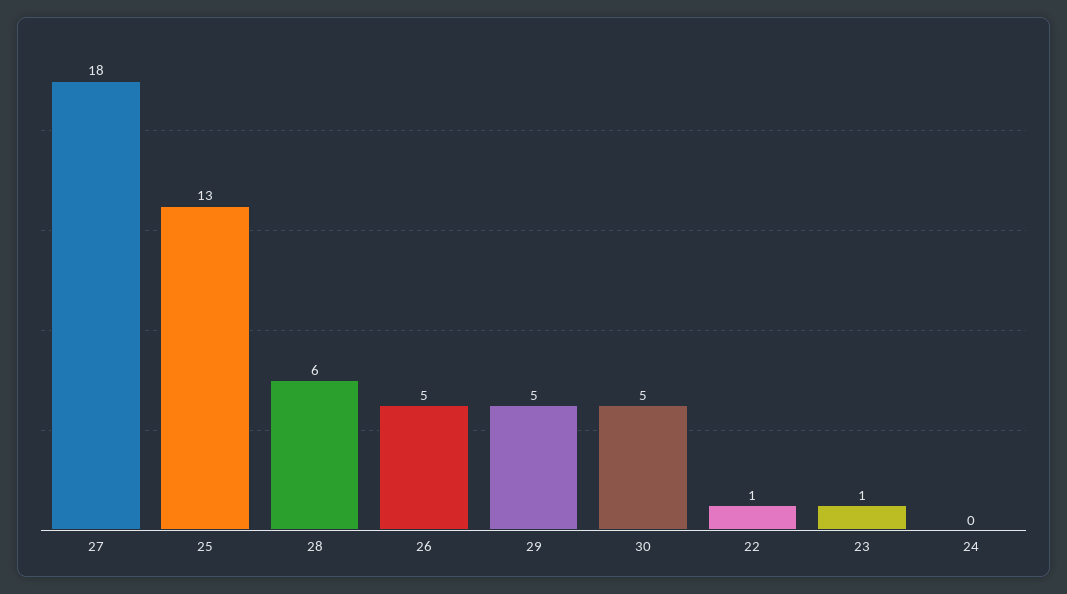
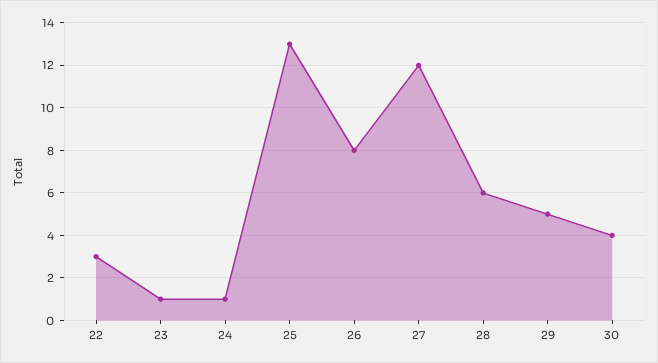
27: 18 -> 12
26: 5 -> 8
30: 5 -> 4
22: 1 -> 3
24: 0 -> 1

